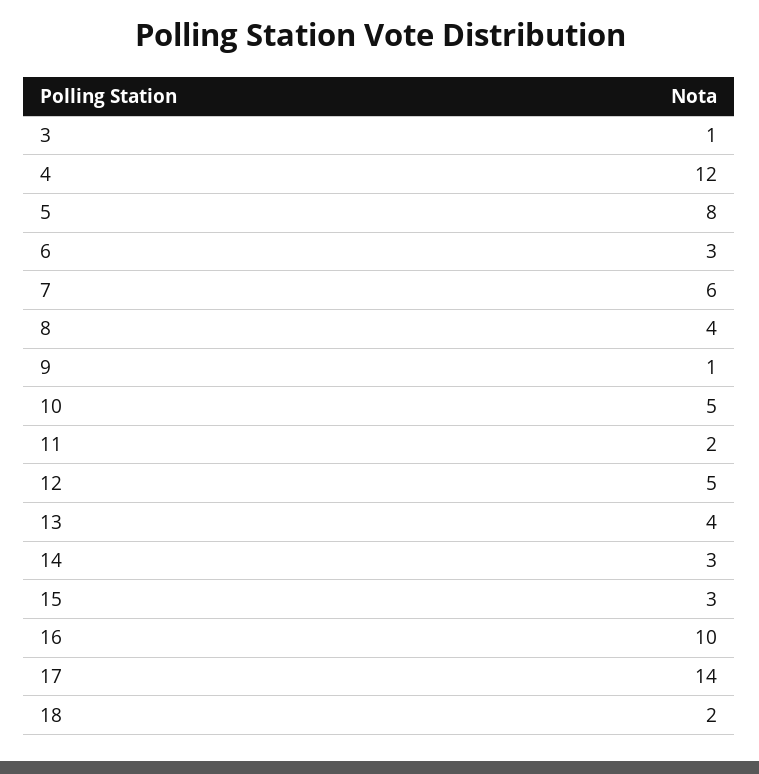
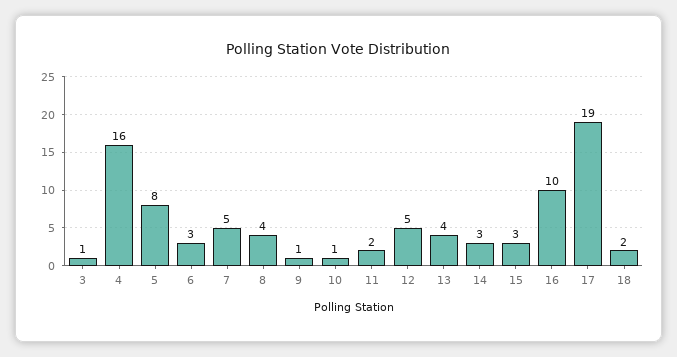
4: 12 -> 16
7: 6 -> 5
10: 5 -> 1
17: 14 -> 19

